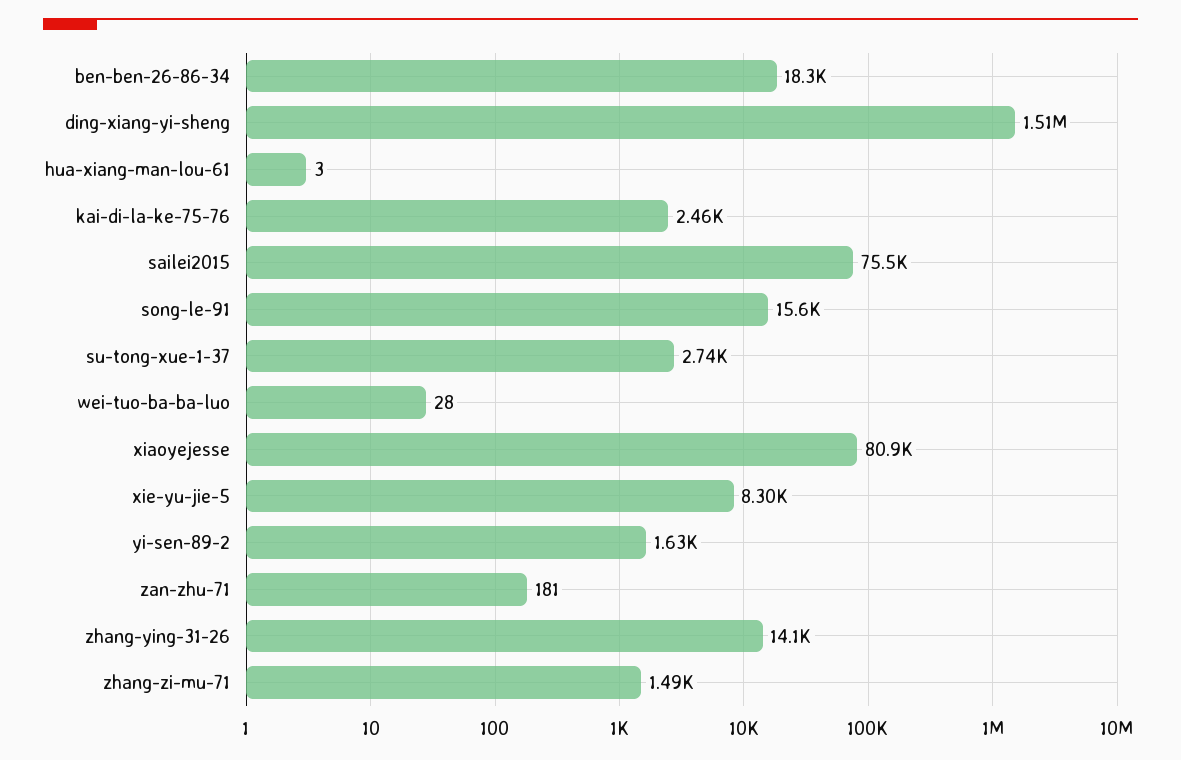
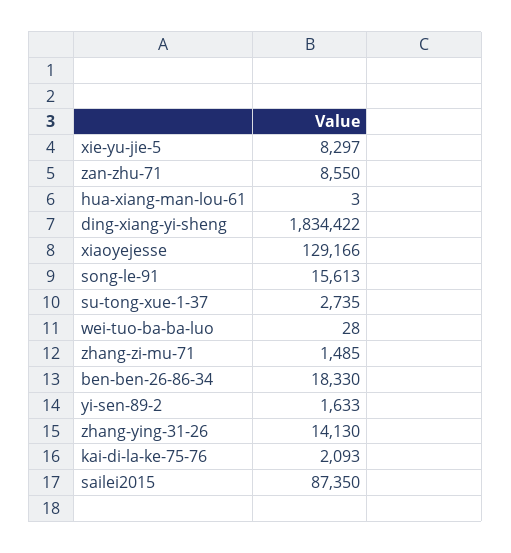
ding-xiang-yi-sheng: 1510000 -> 1834422
kai-di-la-ke-75-76: 2460 -> 2093
sailei2015: 75500 -> 87350
xiaoyejesse: 80900 -> 129166
zan-zhu-71: 181 -> 8550

